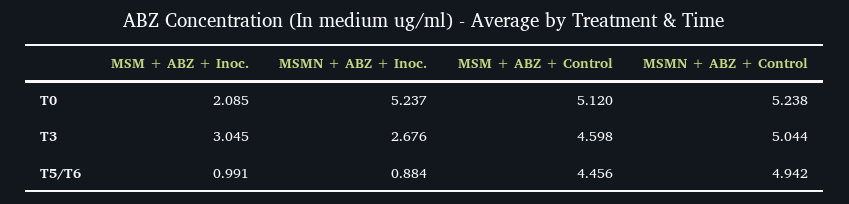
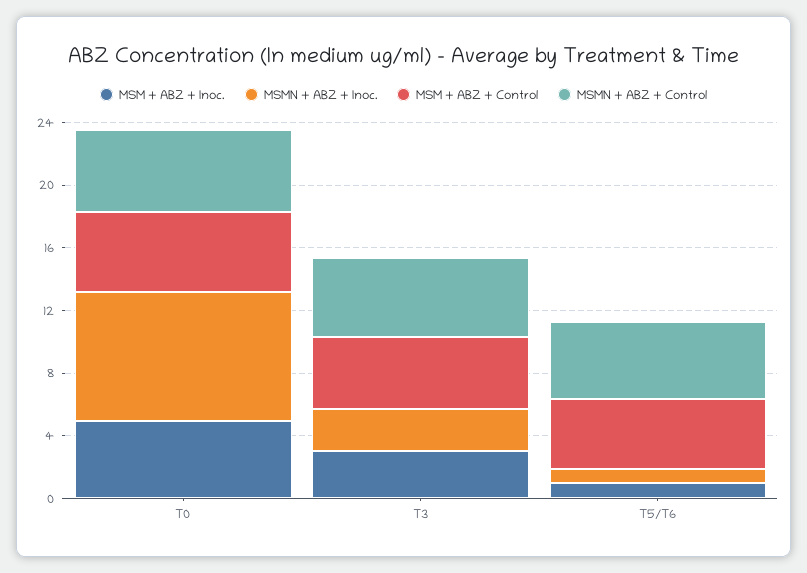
MSM + ABZ + Inoc., T0: 2.085 -> 5
MSMN + ABZ + Inoc., T0: 5.237 -> 8

